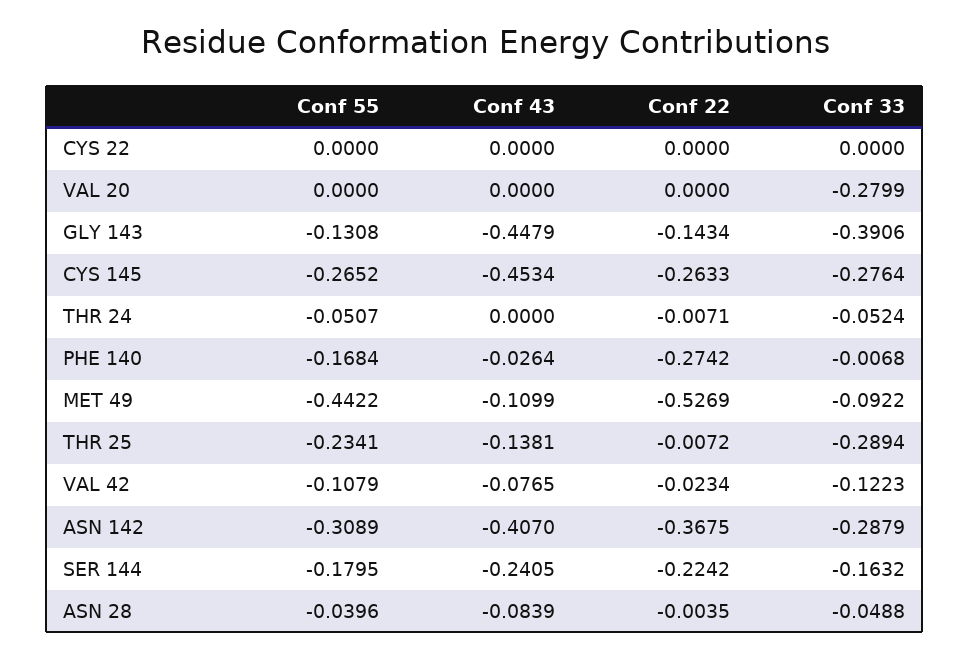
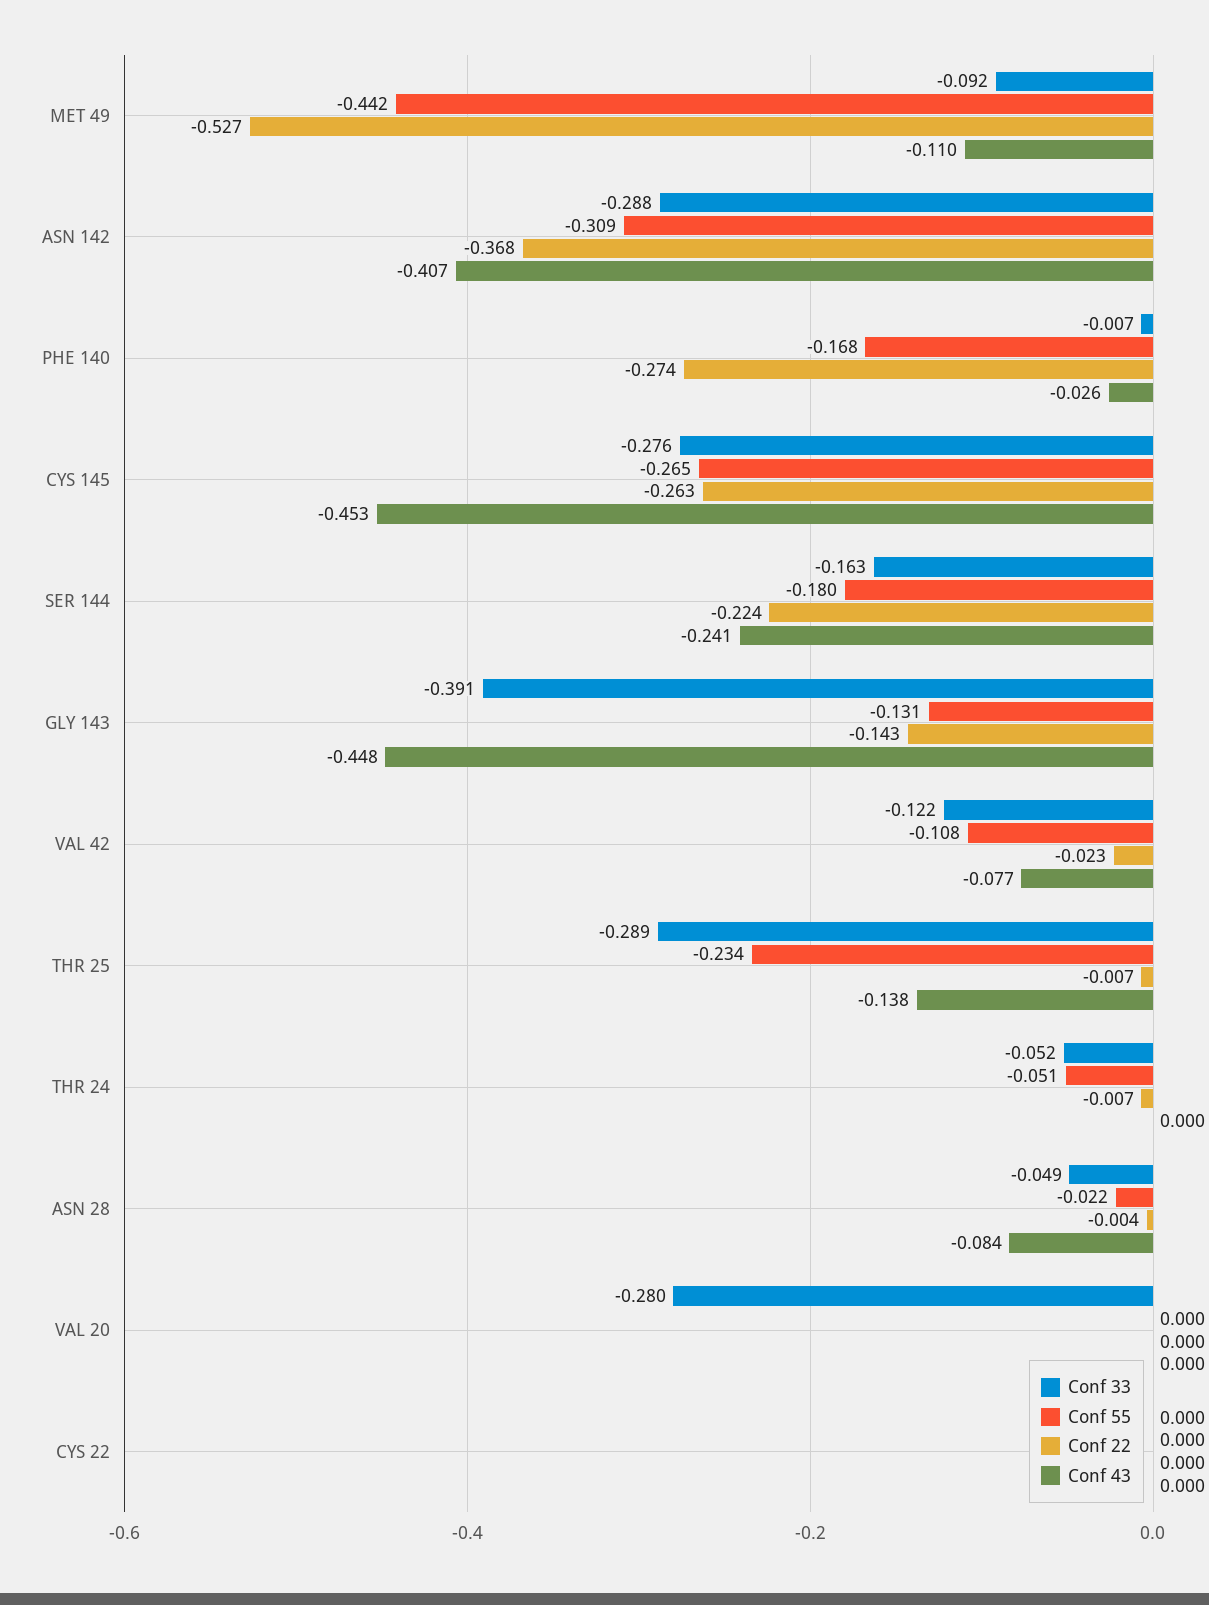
Conf 55, ASN 28: -0.0396 -> -0.022

